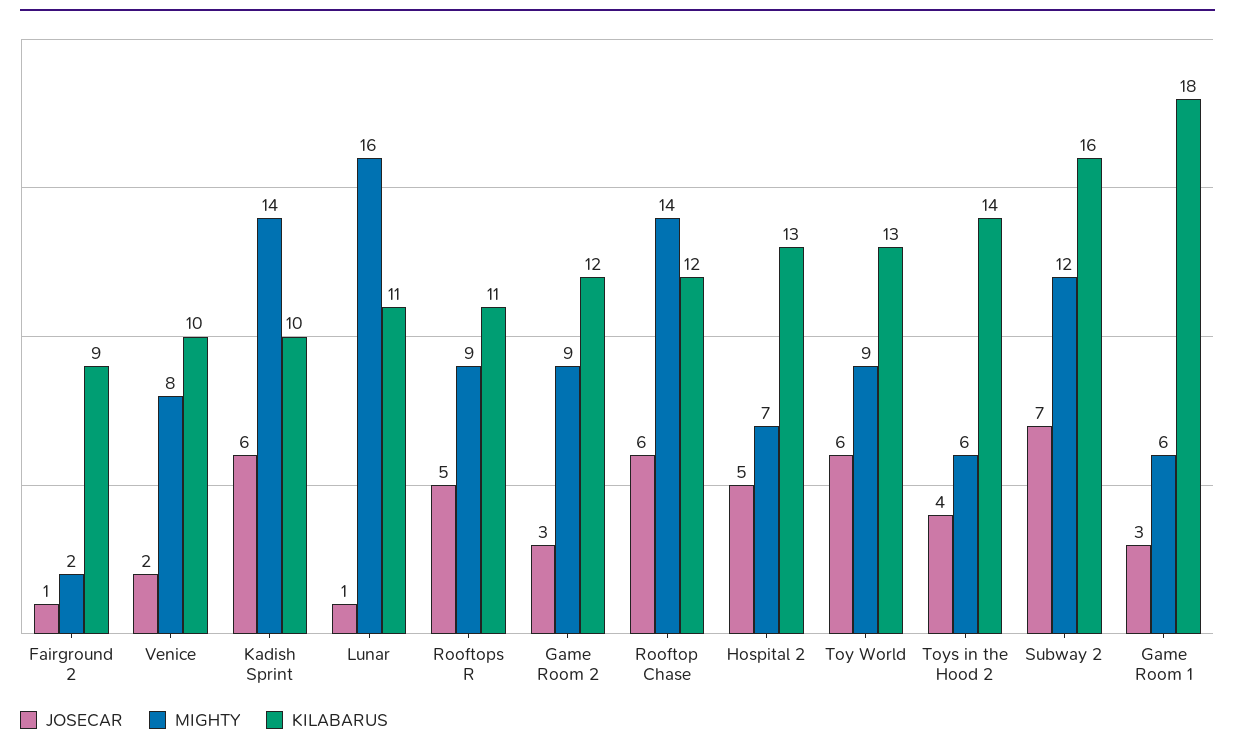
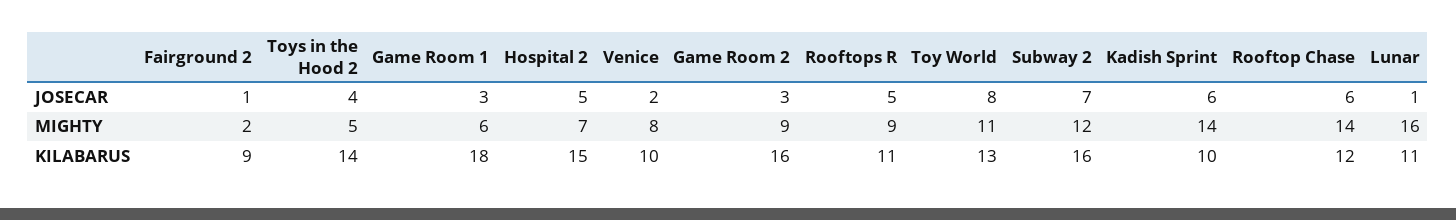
KILABARUS, Game Room 2: 12 -> 16
KILABARUS, Hospital 2: 13 -> 15
JOSECAR, Toy World: 6 -> 8
MIGHTY, Toy World: 9 -> 11
MIGHTY, Toys in the Hood 2: 6 -> 5

